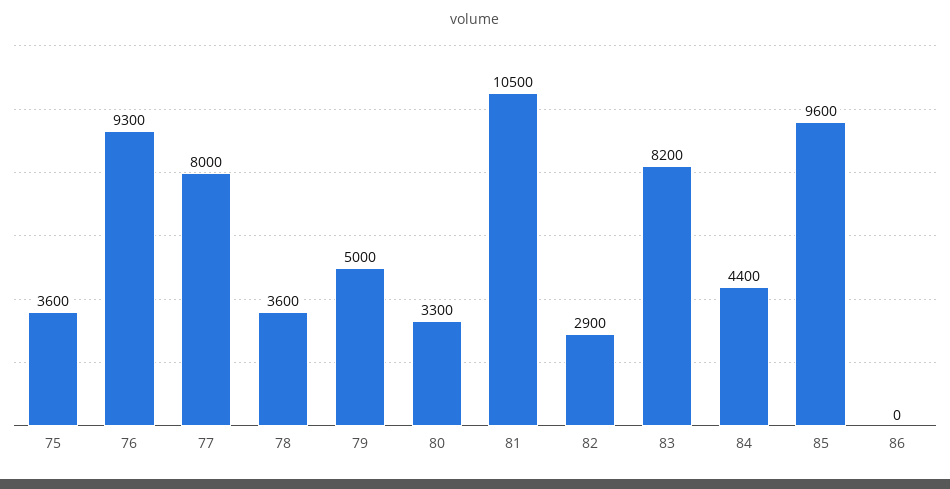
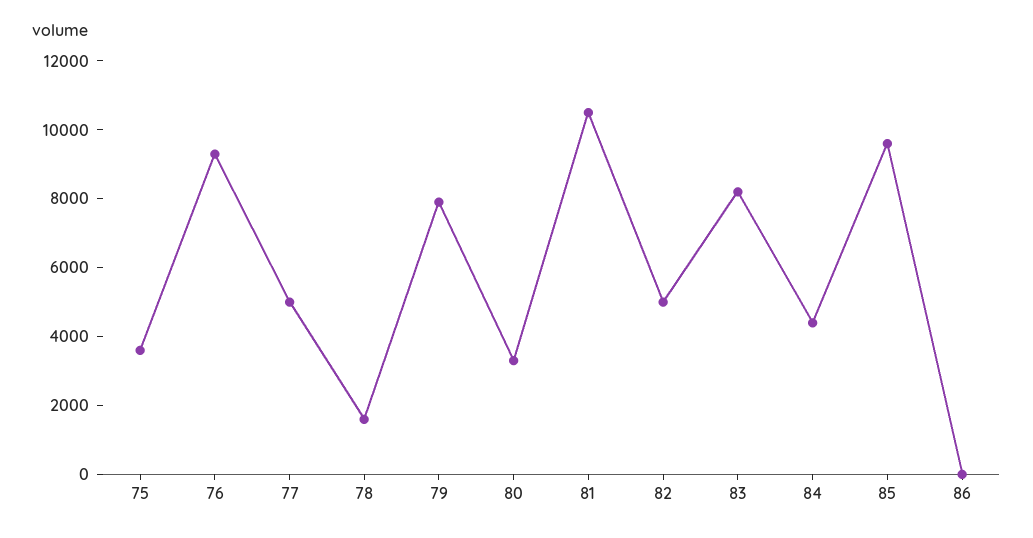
77: 8000 -> 5000
78: 3600 -> 1500
79: 5000 -> 8000
82: 2900 -> 5000

